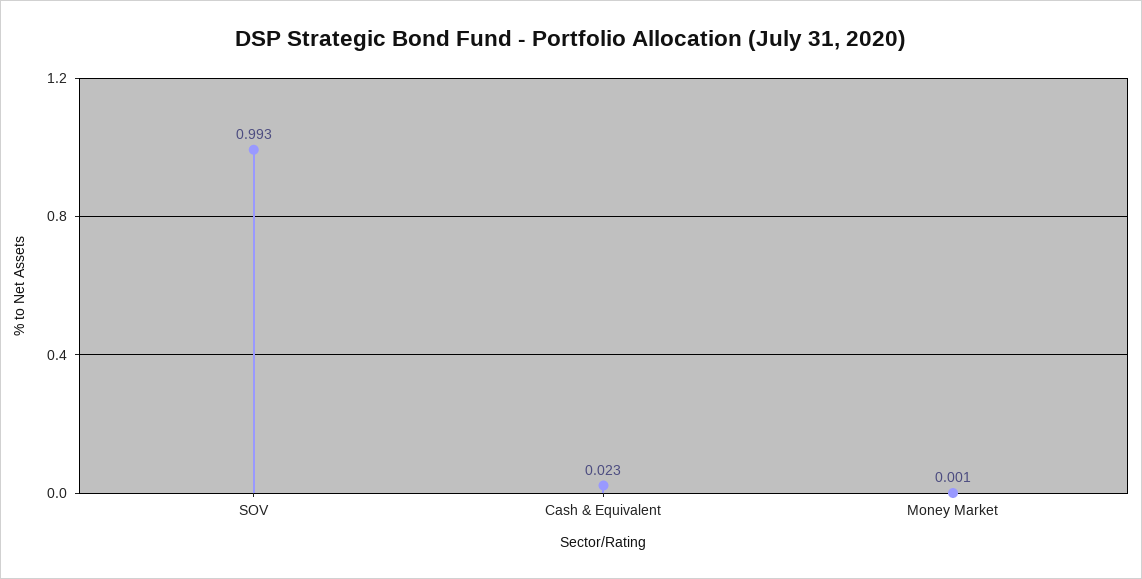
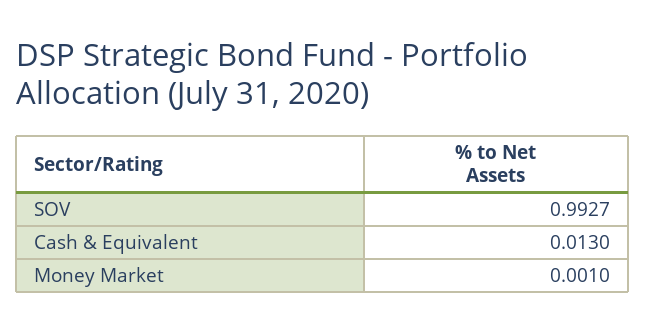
Cash & Equivalent: 0.023 -> 0.013

